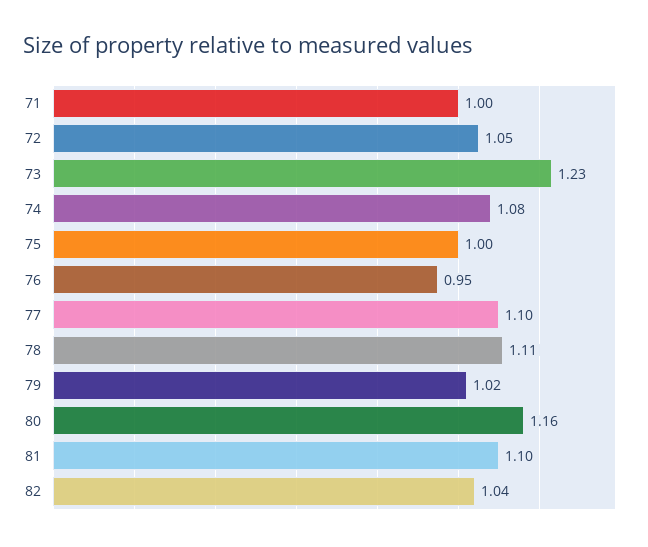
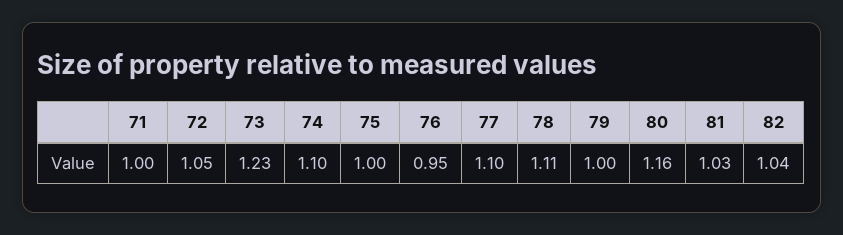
74: 1.08 -> 1.1
79: 1.02 -> 1
81: 1.1 -> 1.03

